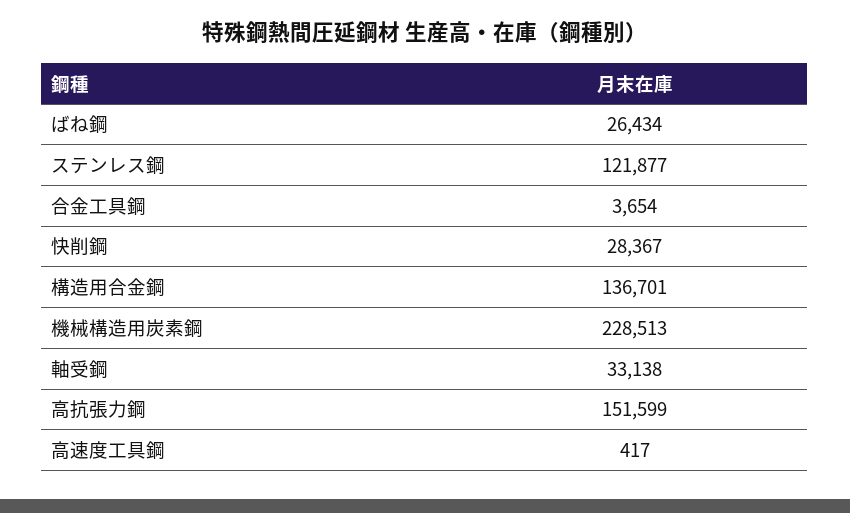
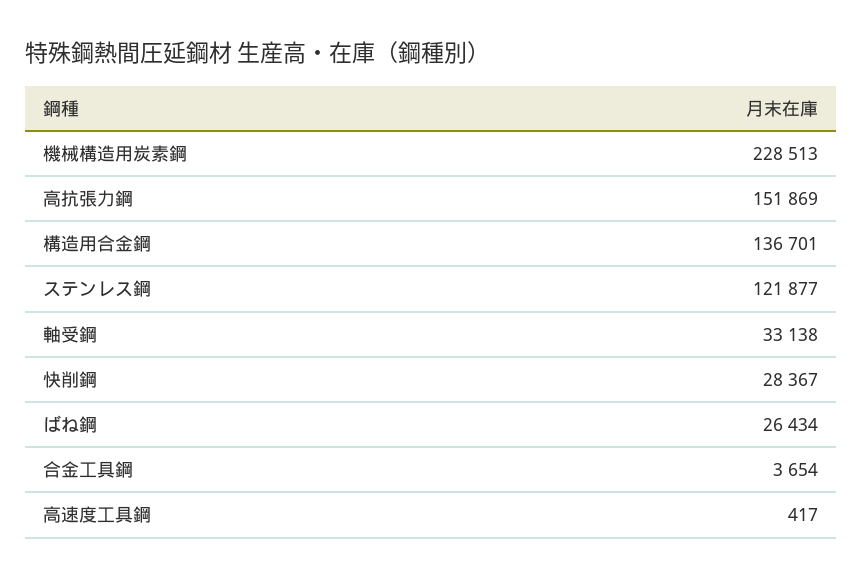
高抗張力鋼: 151599 -> 151869

